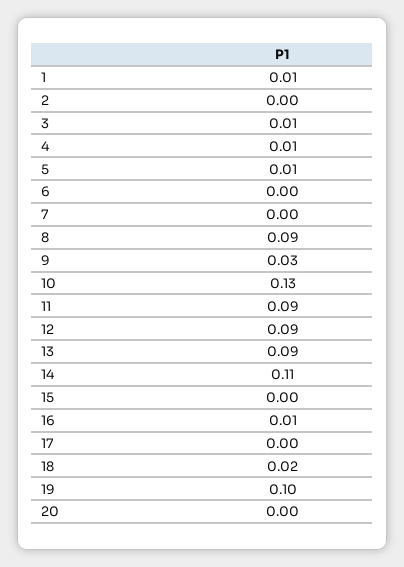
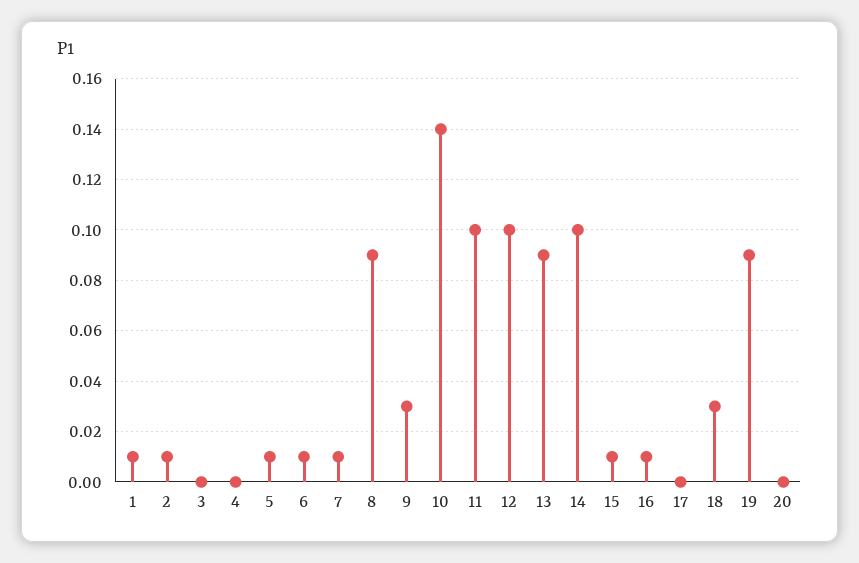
2: 0 -> 0.01
3: 0.01 -> 0
4: 0.01 -> 0
6: 0 -> 0.01
7: 0 -> 0.01
10: 0.13 -> 0.14
11: 0.09 -> 0.1
12: 0.09 -> 0.1
14: 0.11 -> 0.1
15: 0 -> 0.01
18: 0.02 -> 0.03
19: 0.1 -> 0.09

